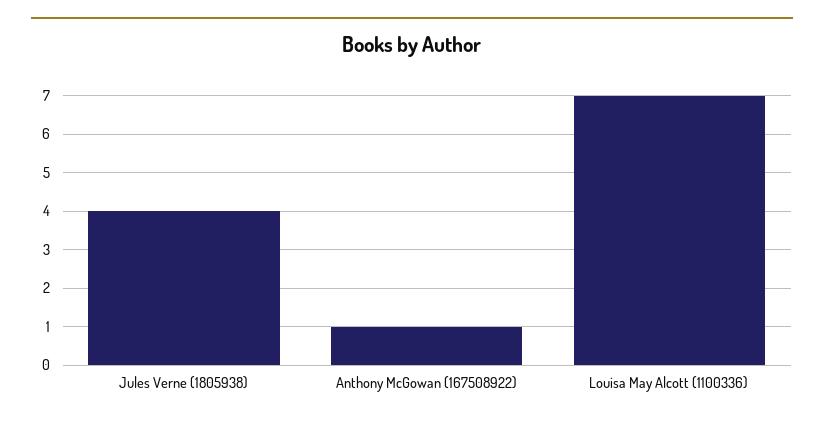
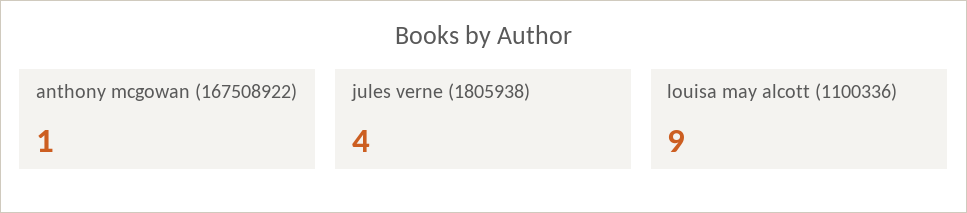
Louisa May Alcott (1100336): 7 -> 9

